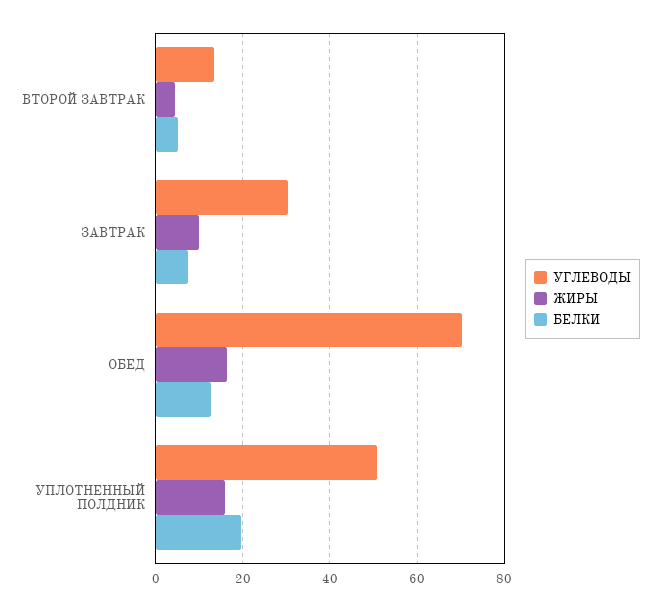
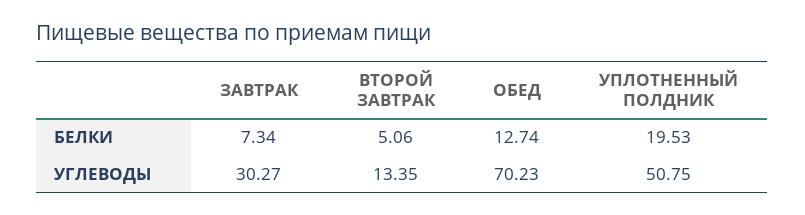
ЖИРЫ, ВТОРОЙ ЗАВТРАК: 4 -> none
ЖИРЫ, ЗАВТРАК: 10 -> none
ЖИРЫ, ОБЕД: 16 -> none
ЖИРЫ, УПЛОТНЕННЫЙ ПОЛДНИК: 16 -> none

